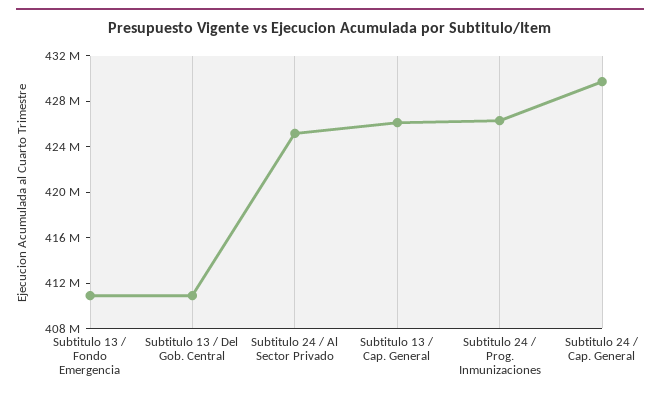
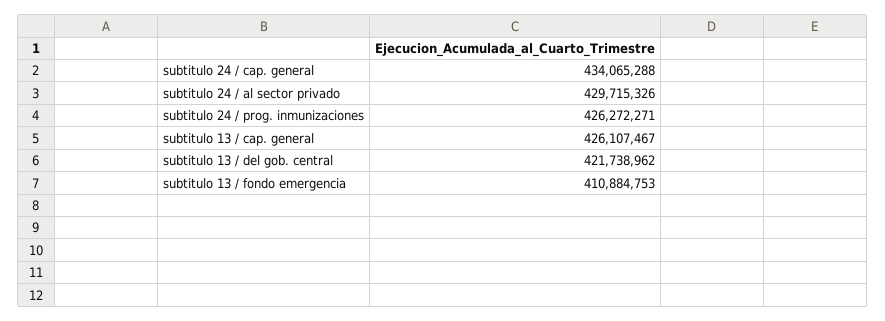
Subtitulo 13 / Del Gob. Central: 411000000 -> 421738962
Subtitulo 24 / Al Sector Privado: 425000000 -> 429715326
Subtitulo 24 / Cap. General: 430000000 -> 434065288

